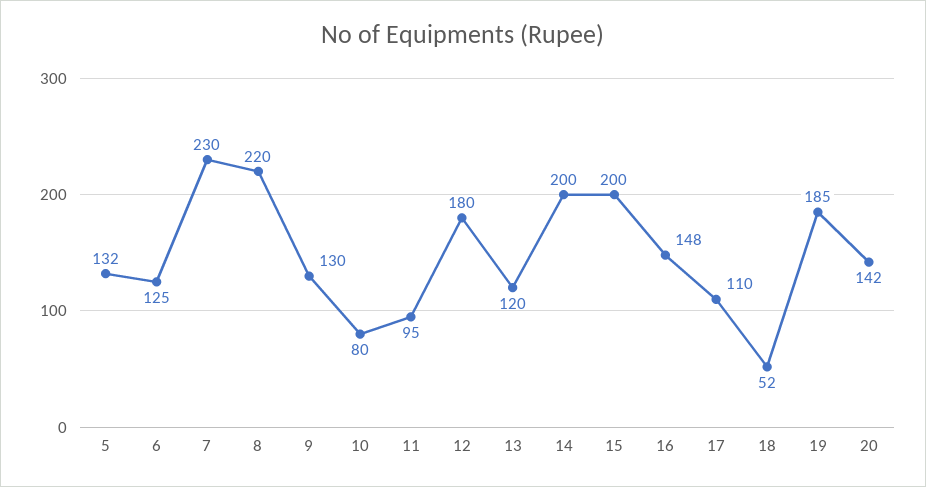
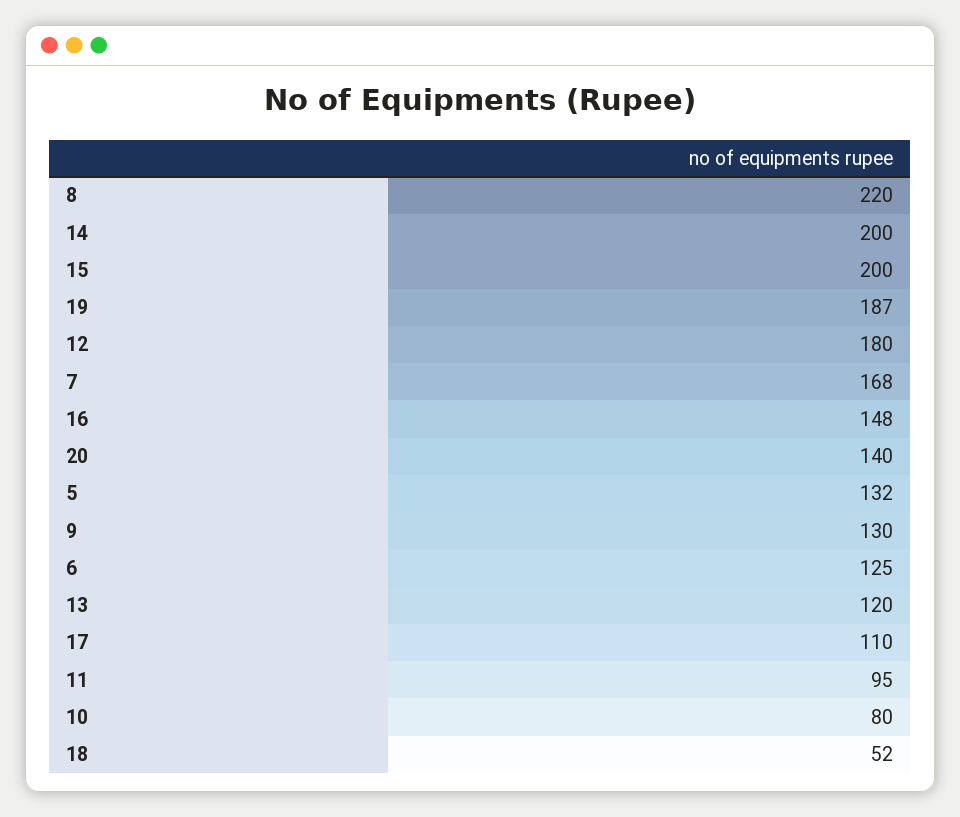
7: 230 -> 168
19: 185 -> 187
20: 142 -> 140

